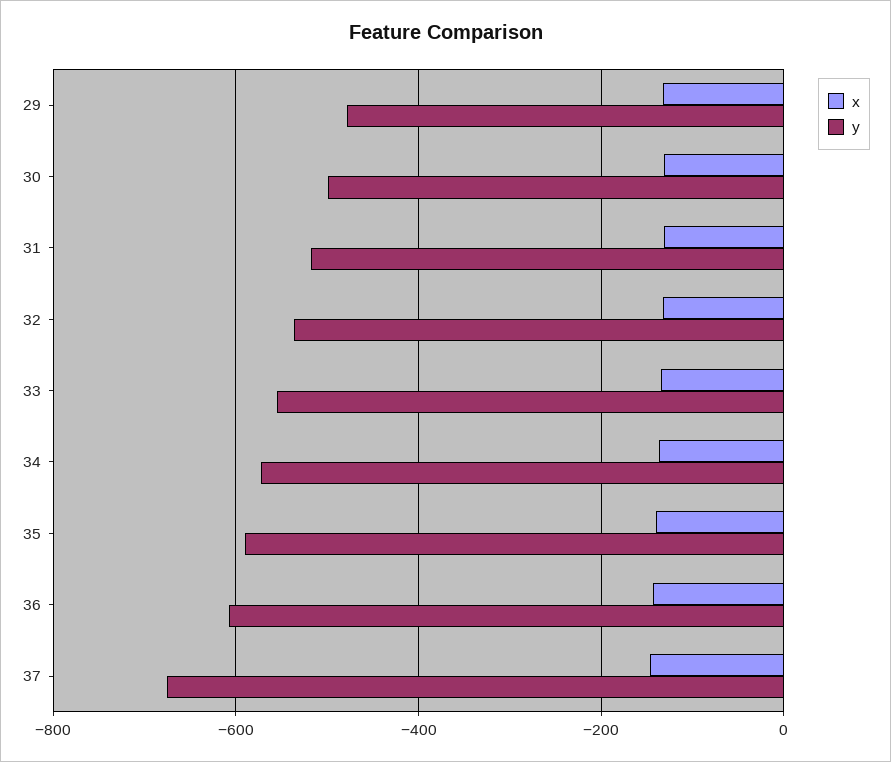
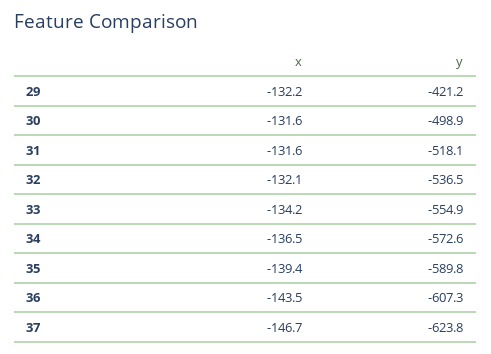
y, 29: -480 -> -421.2
y, 37: -680 -> -623.8

